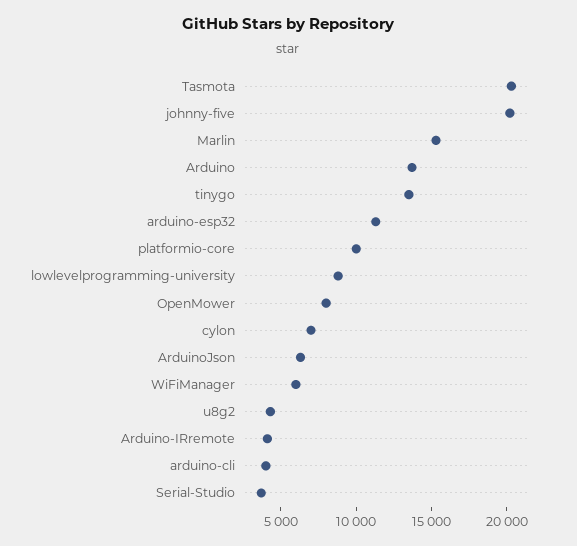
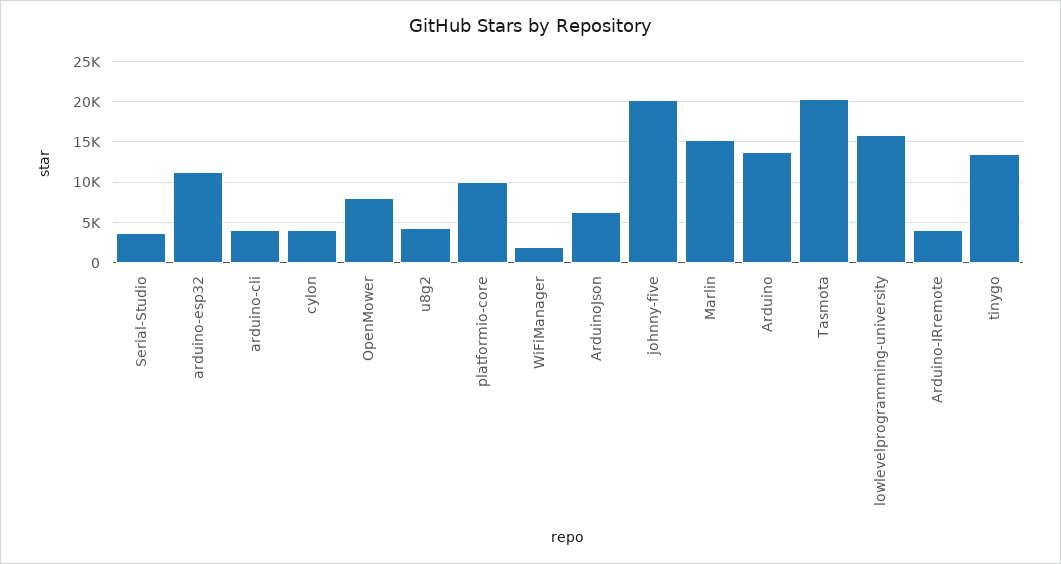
lowlevelprogramming-university: 9000 -> 16000
cylon: 7000 -> 4000
WiFiManager: 6000 -> 2000

